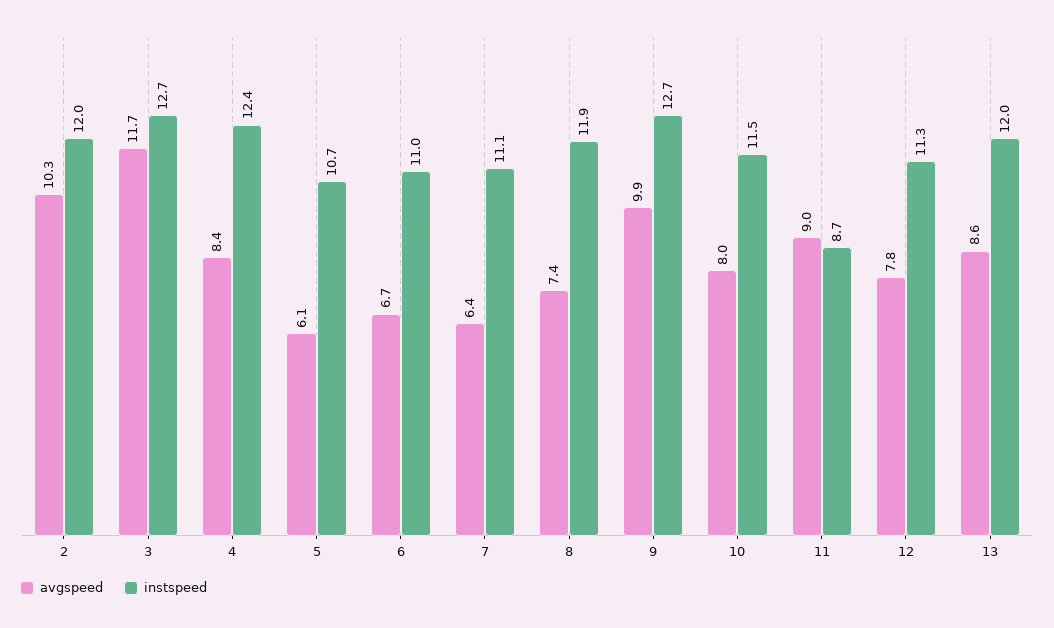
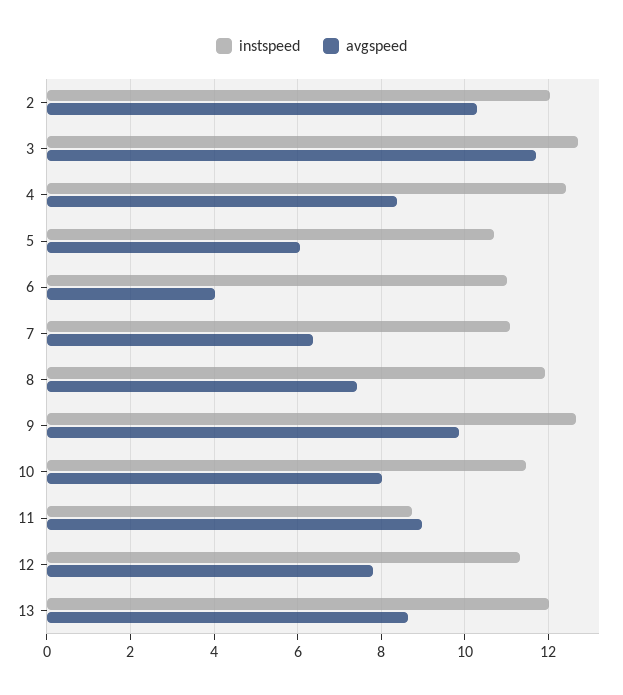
avgspeed, 6: 6.7 -> 4

